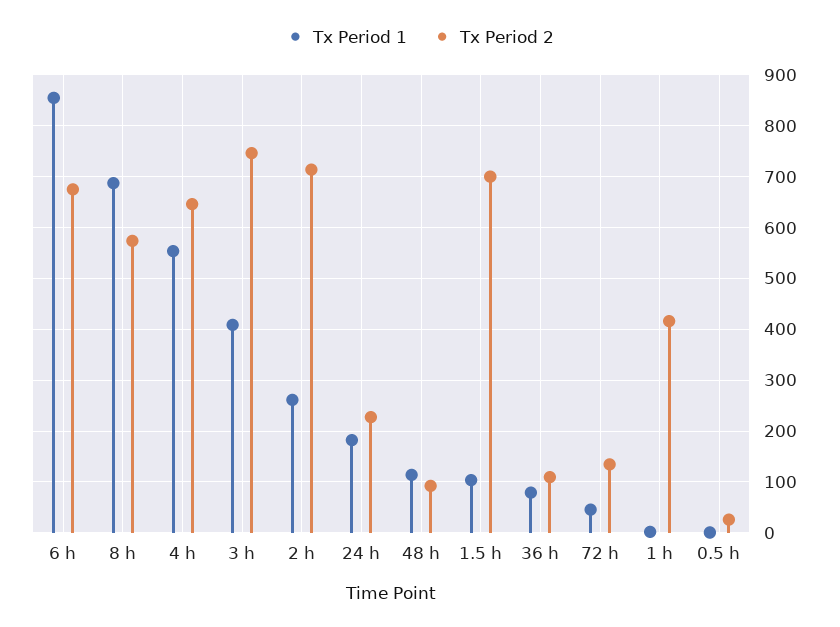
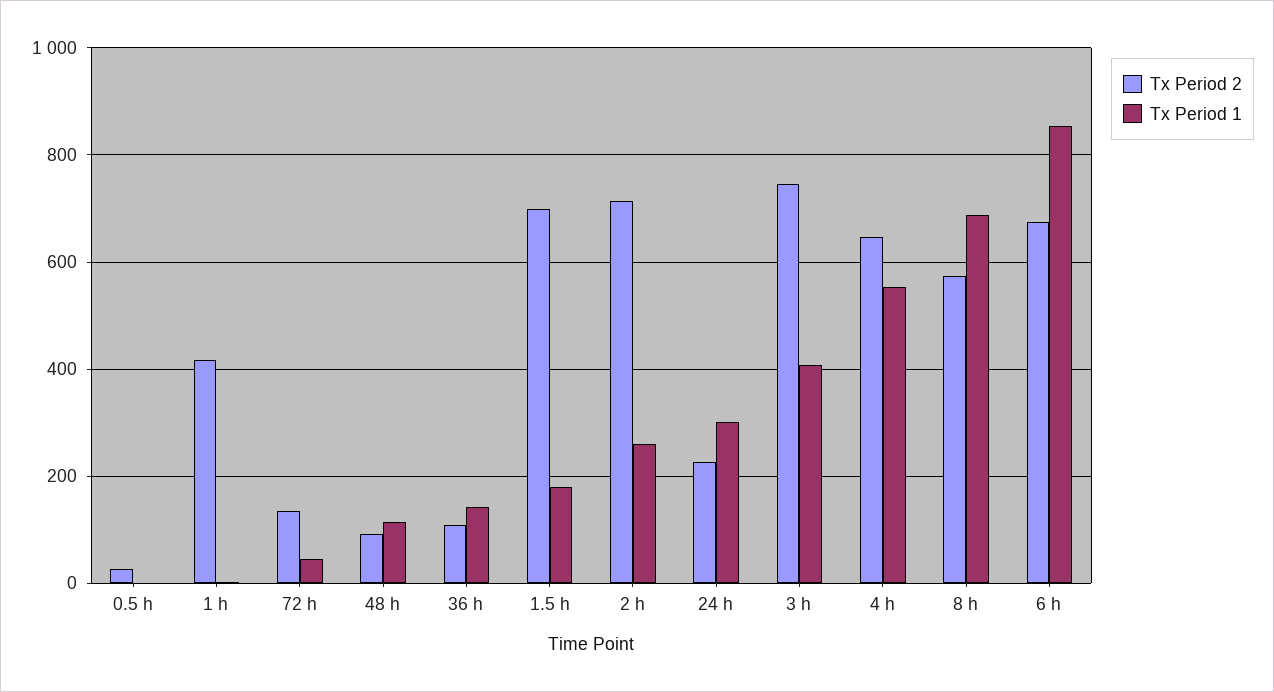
Tx Period 1, 24 h: 180 -> 300
Tx Period 1, 1.5 h: 100 -> 180
Tx Period 1, 36 h: 80 -> 140

